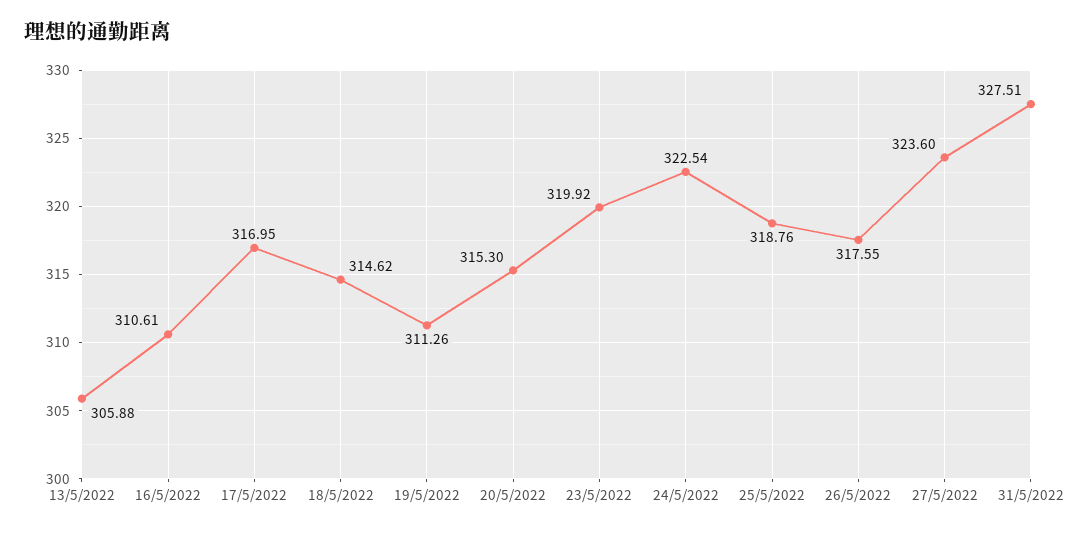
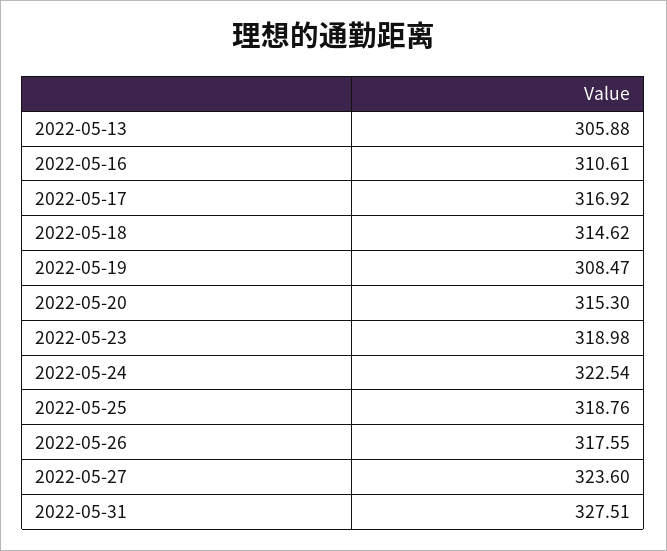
17/5/2022: 316.95 -> 316.92
19/5/2022: 311.26 -> 308.47
23/5/2022: 319.92 -> 318.98

